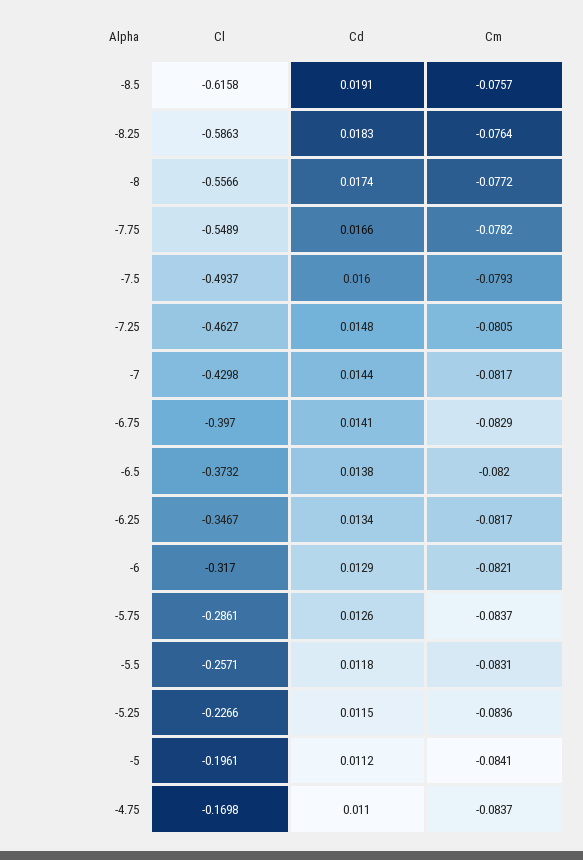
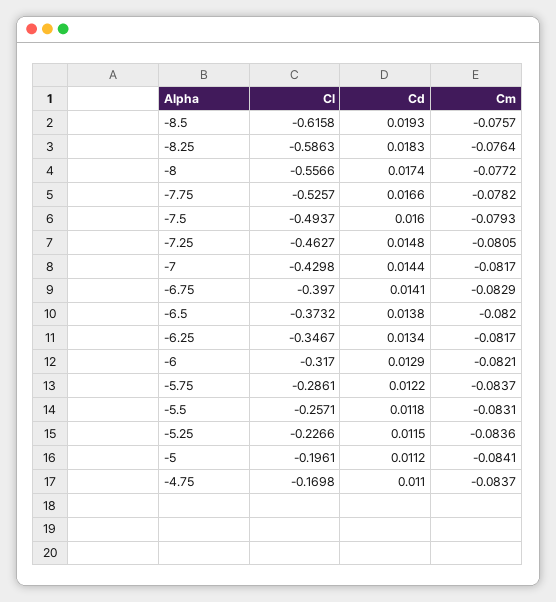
Cd, -8.5: 0.0191 -> 0.0193
Cl, -7.75: -0.5489 -> -0.5257
Cd, -5.75: 0.0126 -> 0.0122

